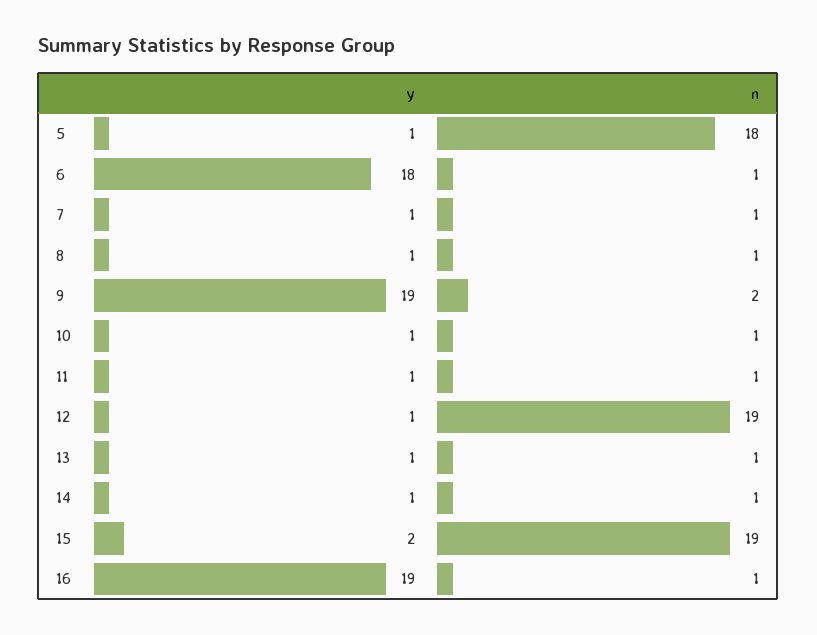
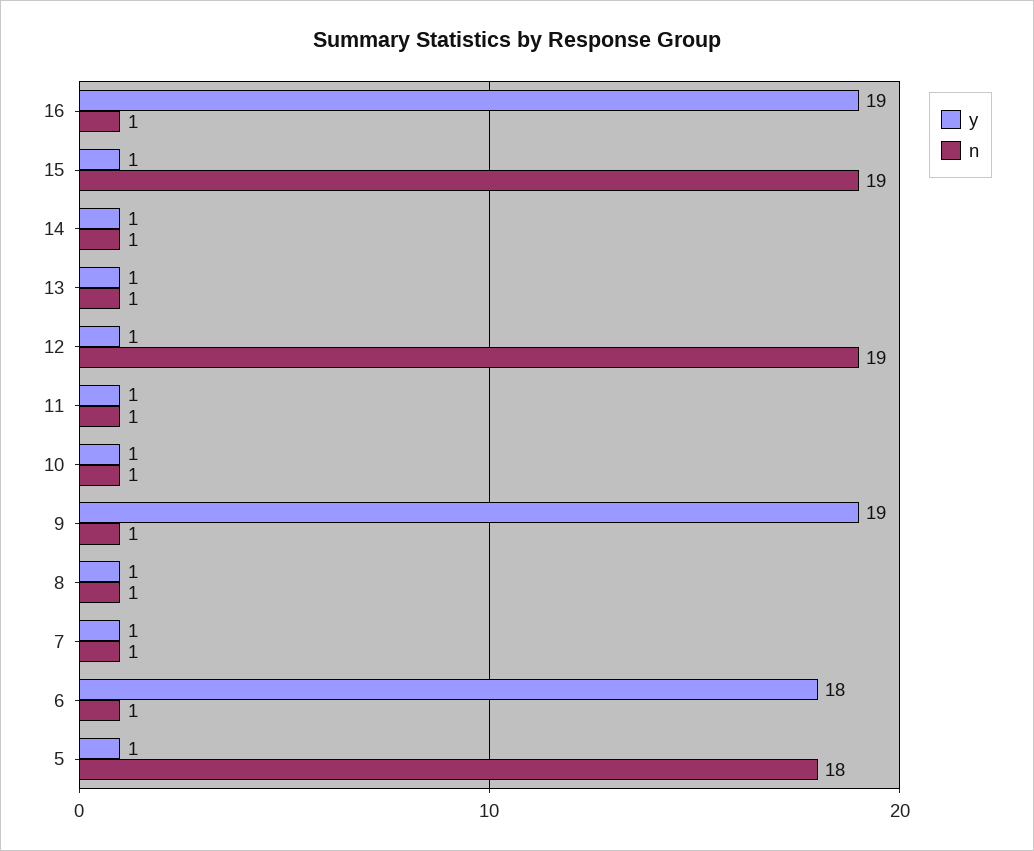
n, 9: 2 -> 1
y, 15: 2 -> 1

